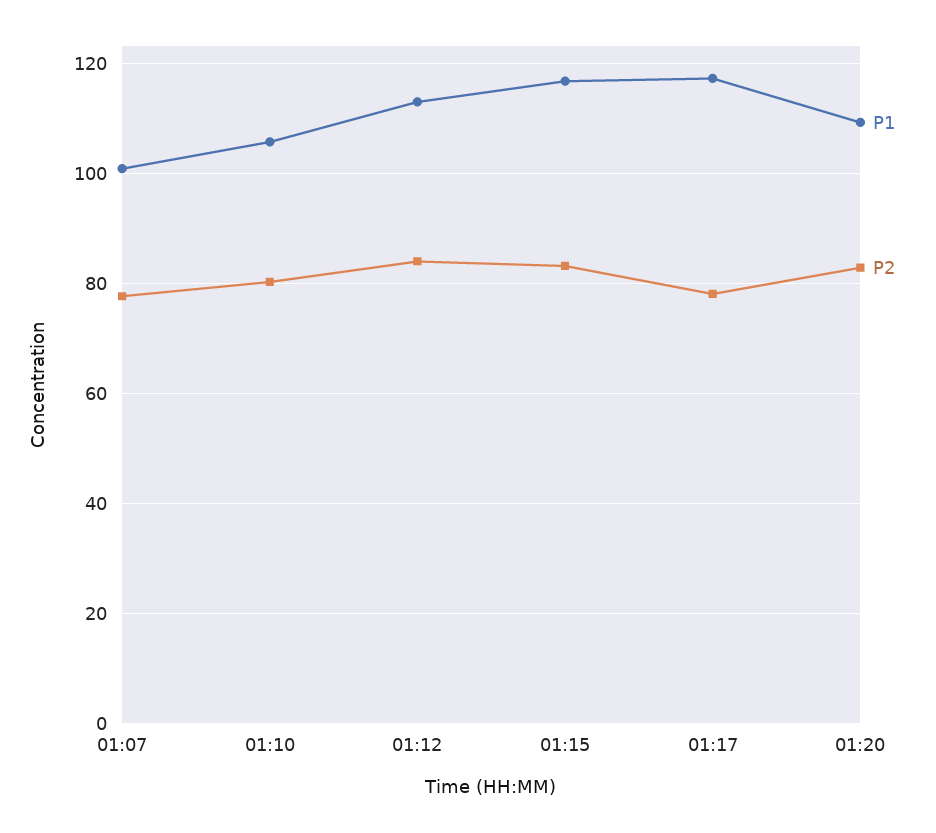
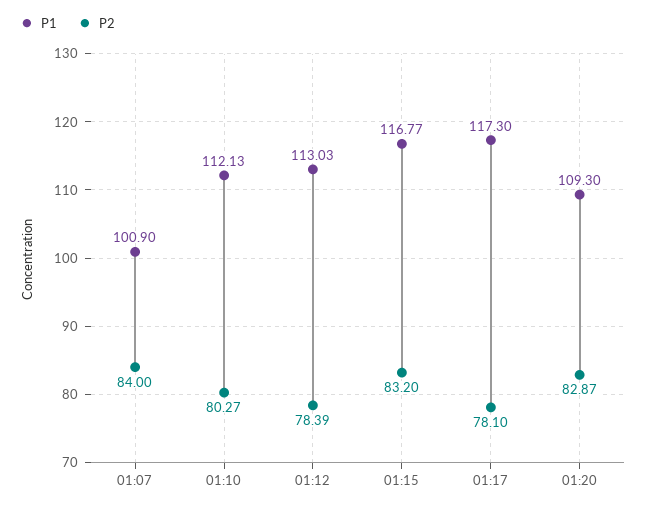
P2, 01:07: 78 -> 84
P1, 01:10: 106 -> 112.13
P2, 01:12: 84 -> 78.39

